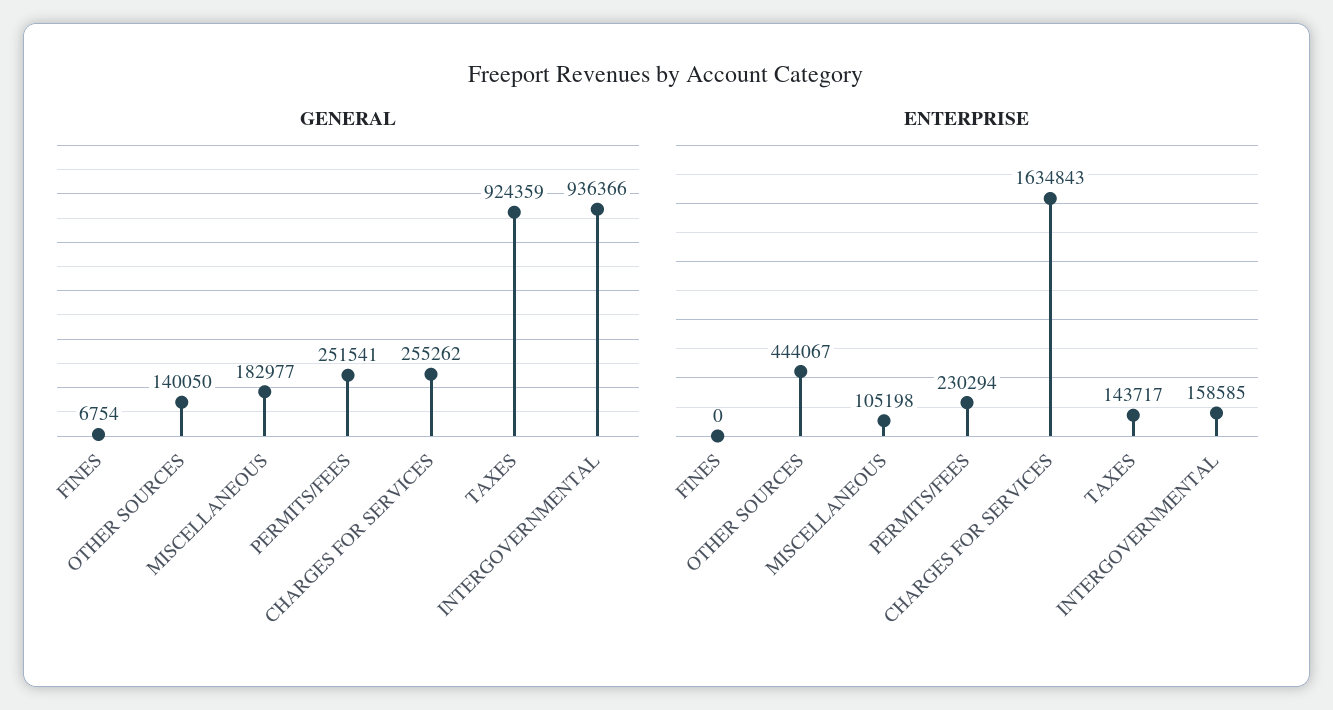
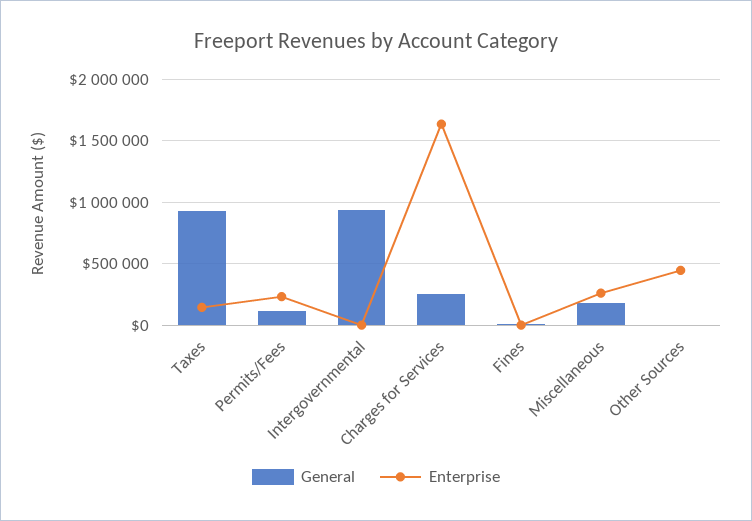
GENERAL, OTHER SOURCES: 140050 -> 0
GENERAL, PERMITS/FEES: 251541 -> 100000
ENTERPRISE, MISCELLANEOUS: 105198 -> 250000
ENTERPRISE, INTERGOVERNMENTAL: 158585 -> 0

